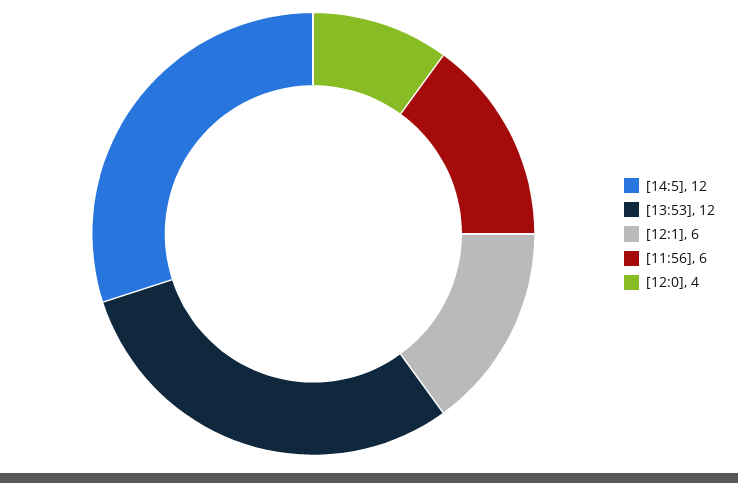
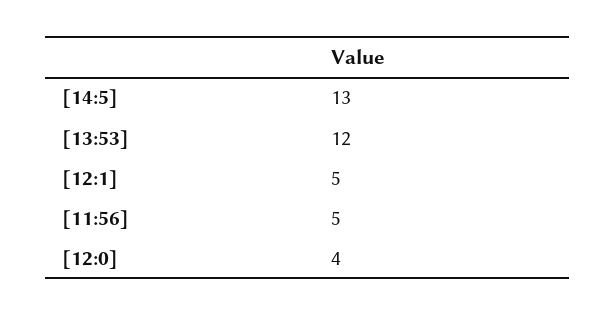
[14:5]: 12 -> 13
[12:1]: 6 -> 5
[11:56]: 6 -> 5

